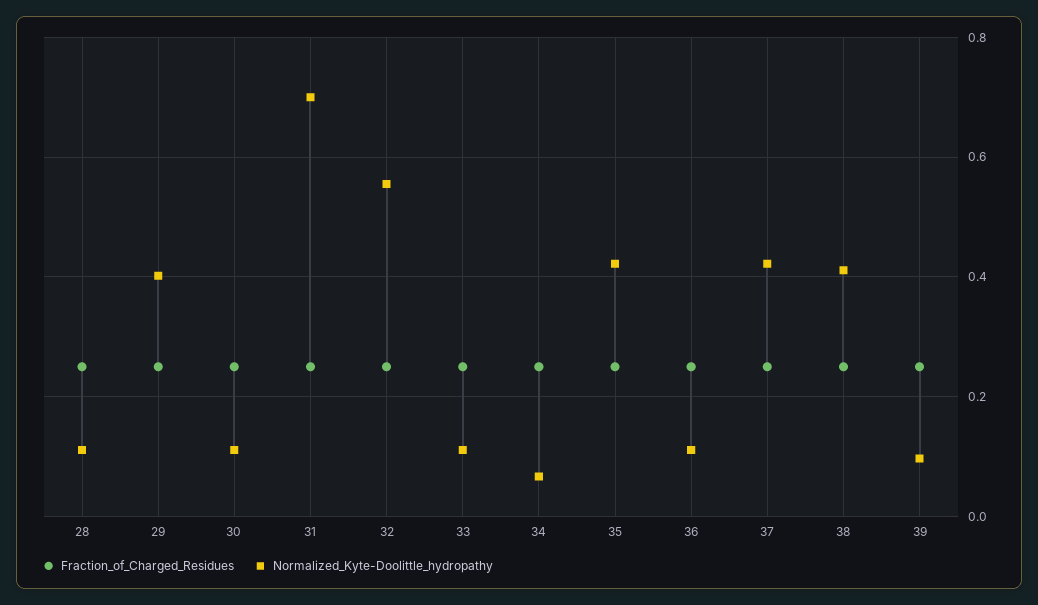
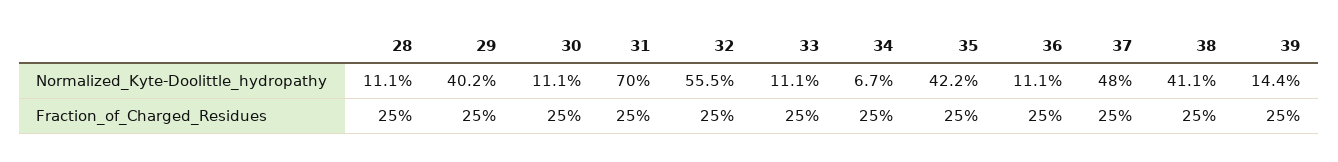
Normalized_Kyte-Doolittle_hydropathy, 37: 0.42 -> 0.48
Normalized_Kyte-Doolittle_hydropathy, 39: 0.1 -> 0.144

